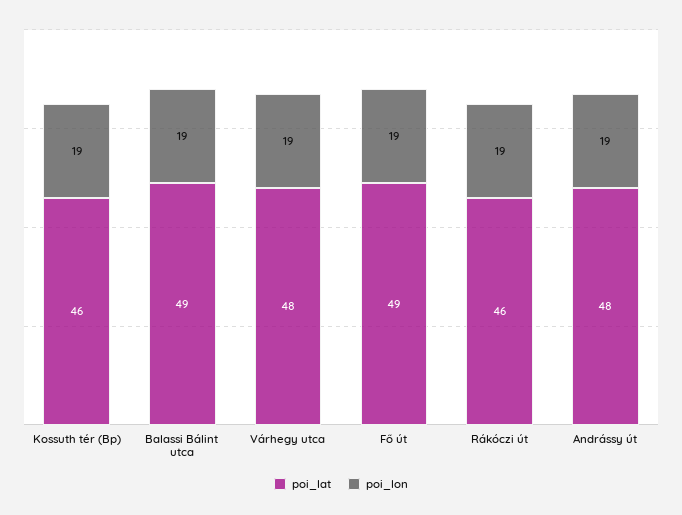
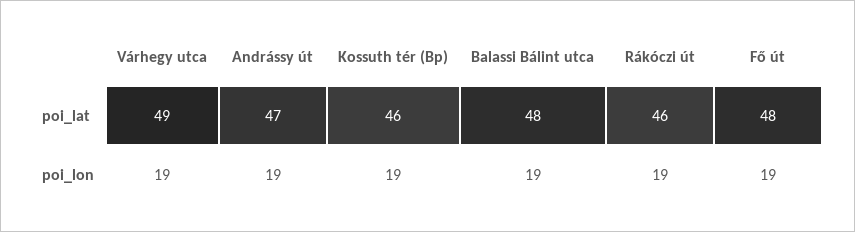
poi_lat, Balassi Bálint utca: 49 -> 48
poi_lat, Várhegy utca: 48 -> 49
poi_lat, Fő út: 49 -> 48
poi_lat, Andrássy út: 48 -> 47

